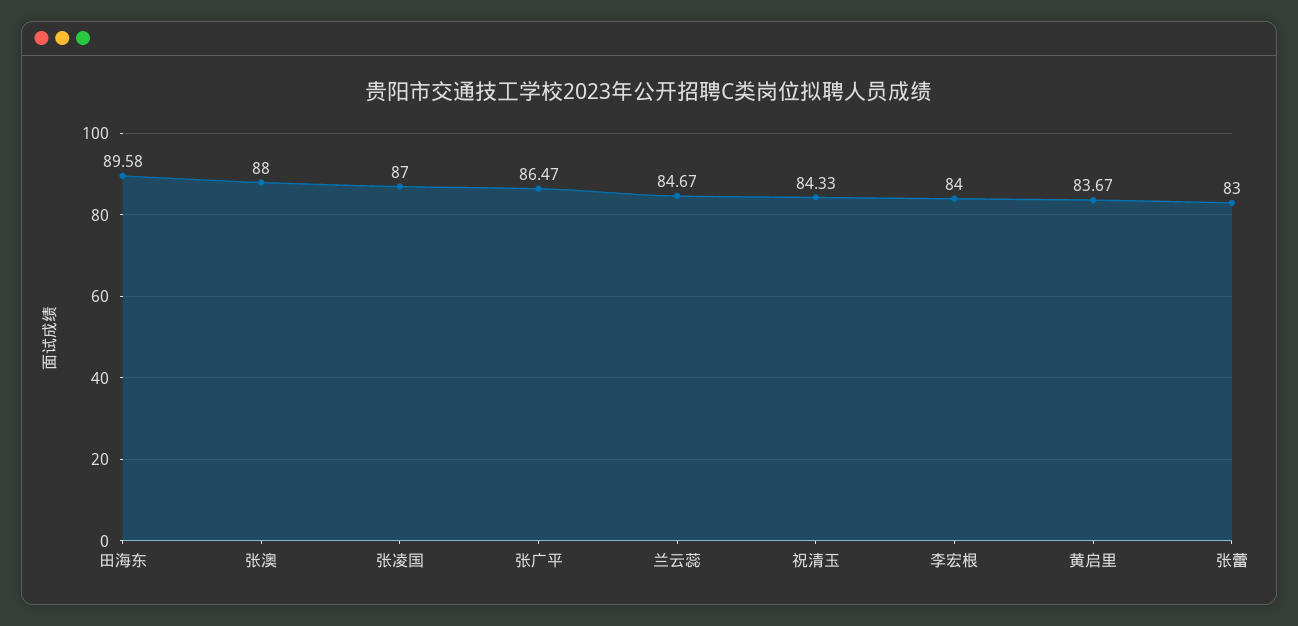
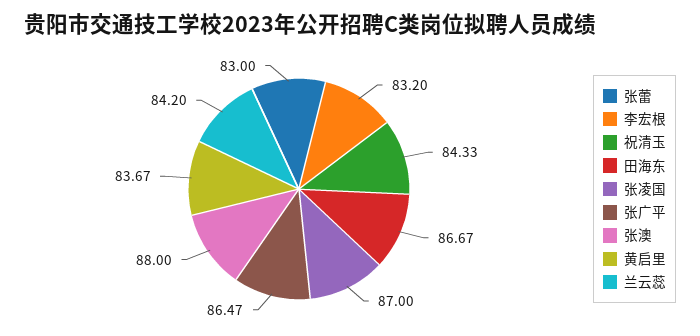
田海东: 89.58 -> 86.67
兰云蕊: 84.67 -> 84.2
李宏根: 84 -> 83.2

